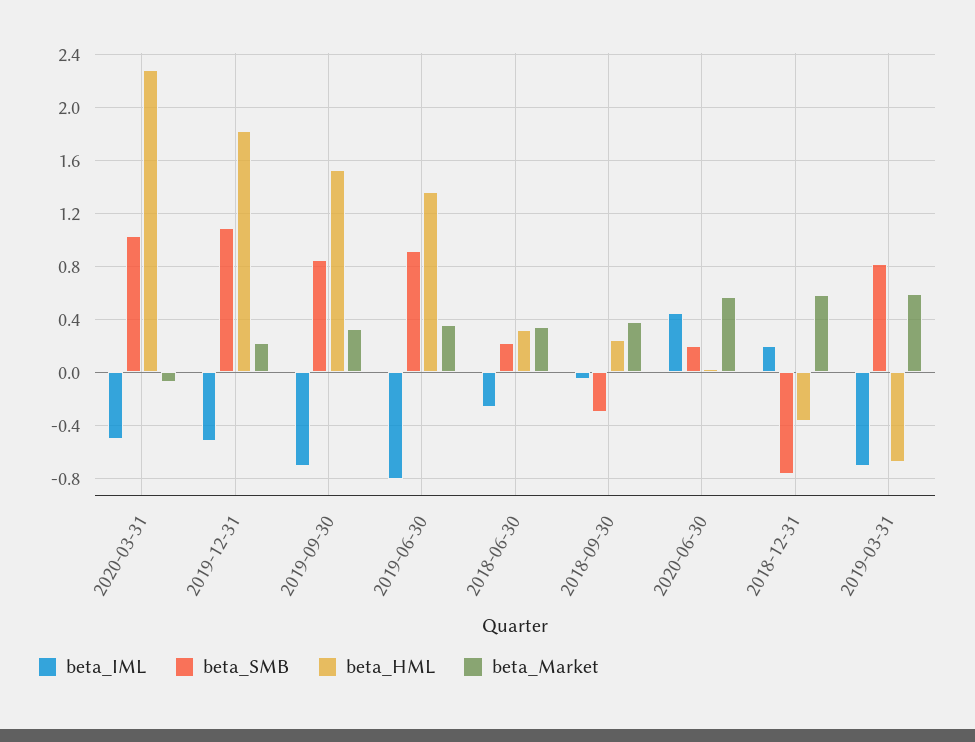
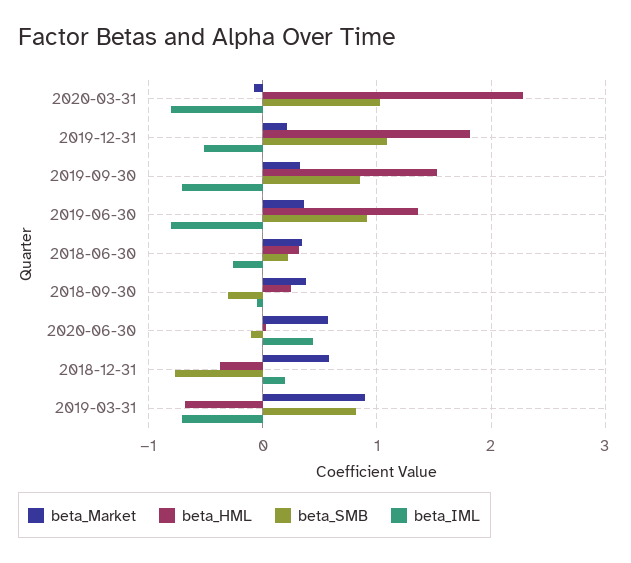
beta_IML, 2020-03-31: -0.5 -> -0.8
beta_SMB, 2020-06-30: 0.2 -> -0.1
beta_Market, 2019-03-31: 0.6 -> 0.9

